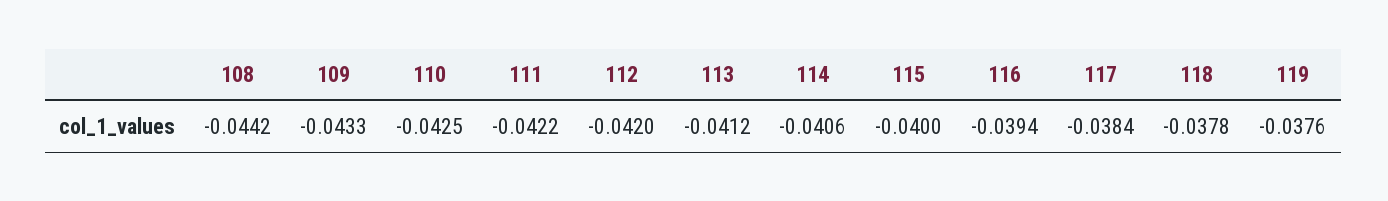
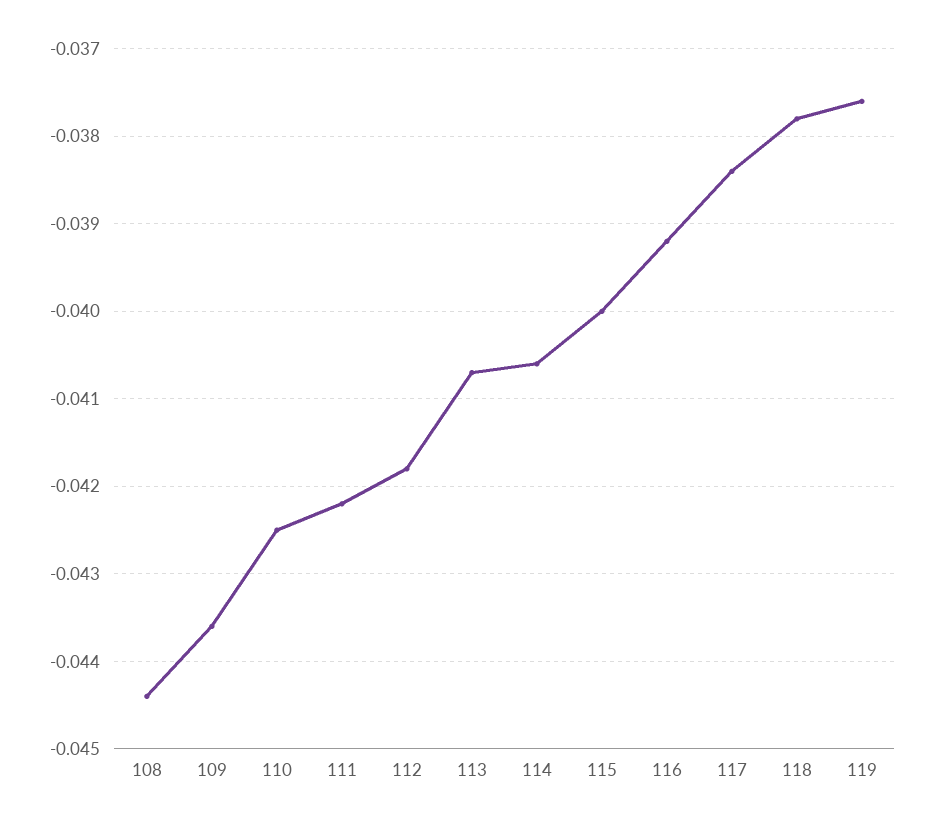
108: -0.0442 -> -0.0444
109: -0.0433 -> -0.0436
112: -0.042 -> -0.0418
113: -0.0412 -> -0.0407
116: -0.0394 -> -0.0392

